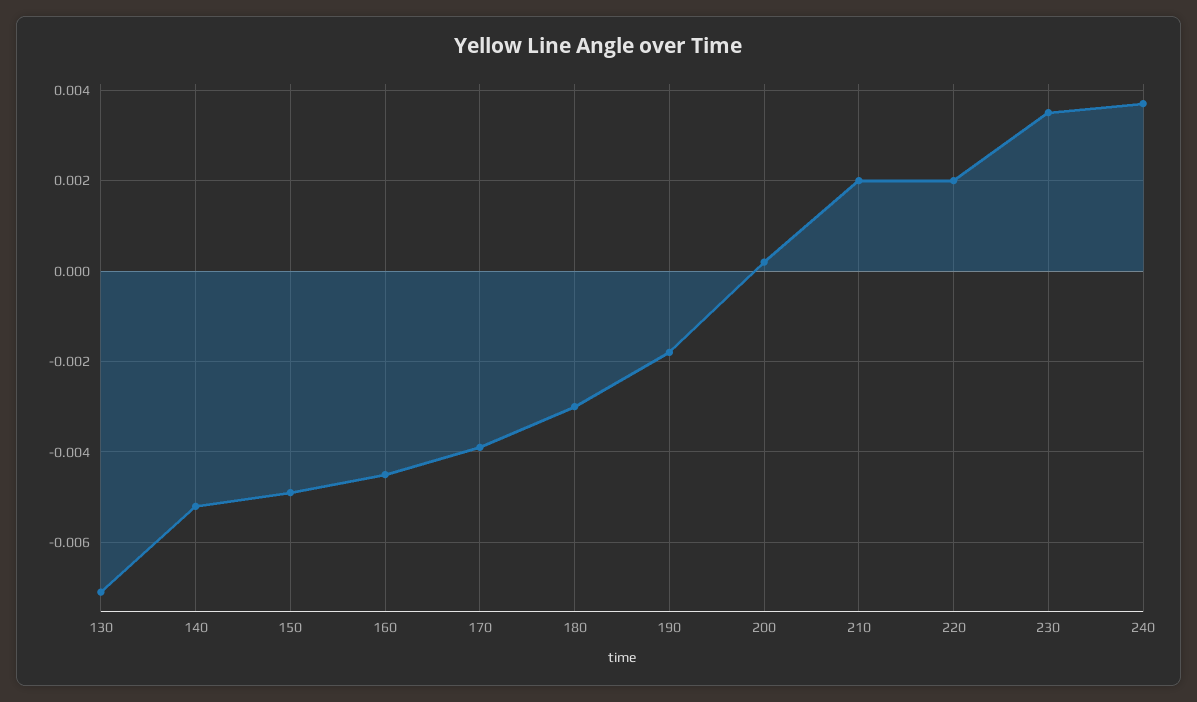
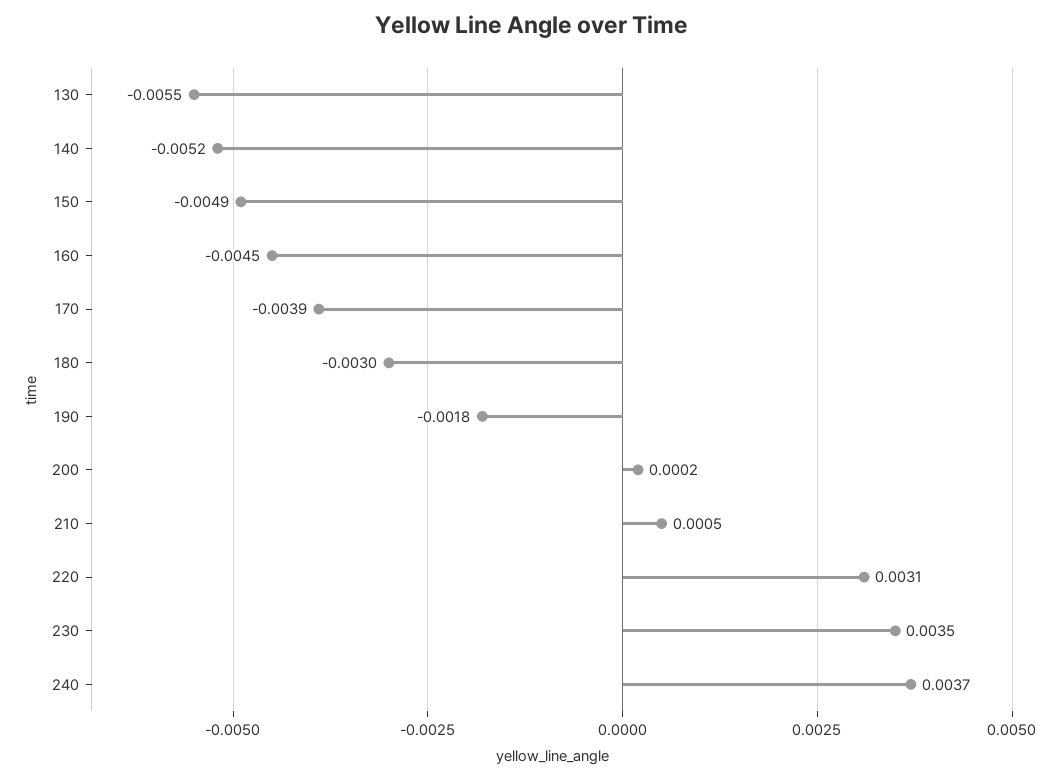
130: -0.007 -> -0.0055
210: 0.002 -> 0.0005
220: 0.002 -> 0.0031

